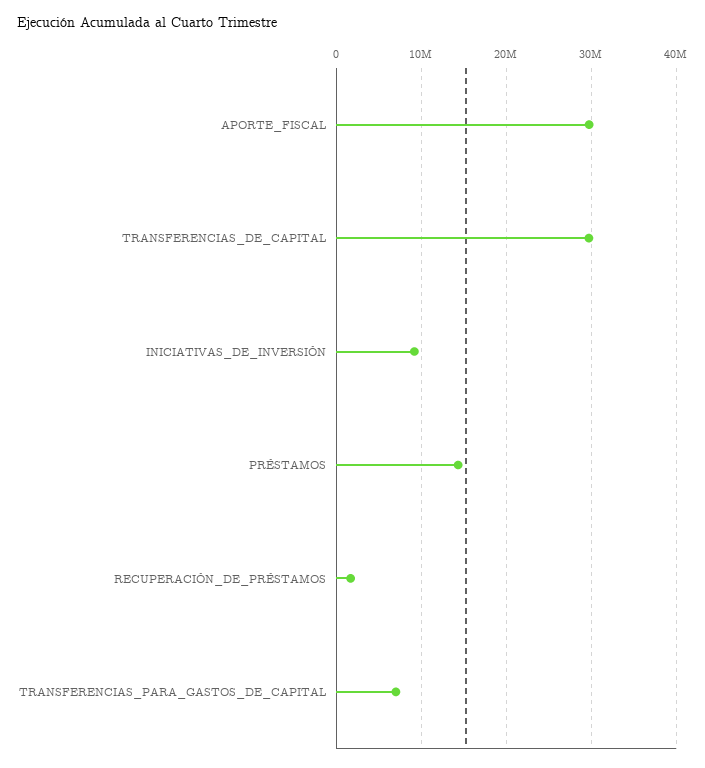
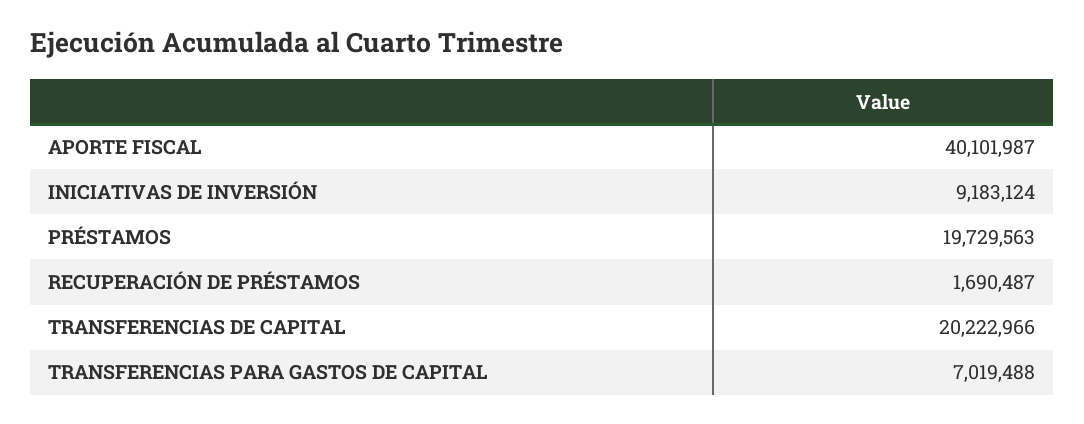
APORTE_FISCAL: 30000000 -> 40101987
TRANSFERENCIAS_DE_CAPITAL: 30000000 -> 20222966
PRÉSTAMOS: 14000000 -> 19729563

